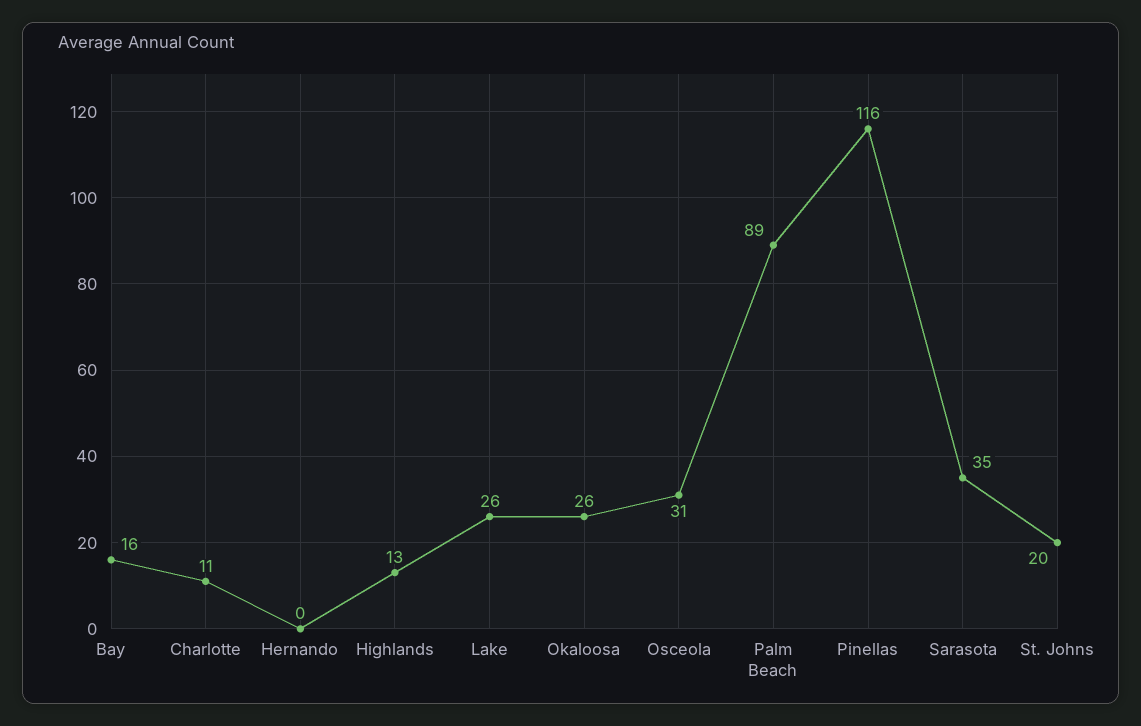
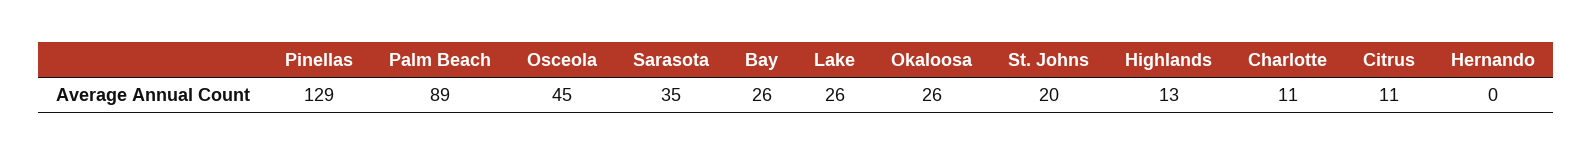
Bay: 16 -> 26
Osceola: 31 -> 45
Pinellas: 116 -> 129
Citrus: none -> 11

